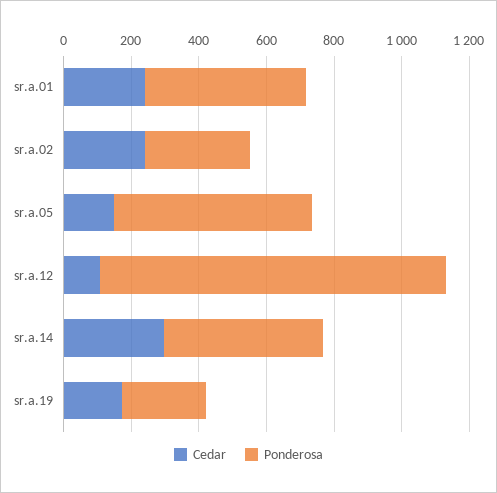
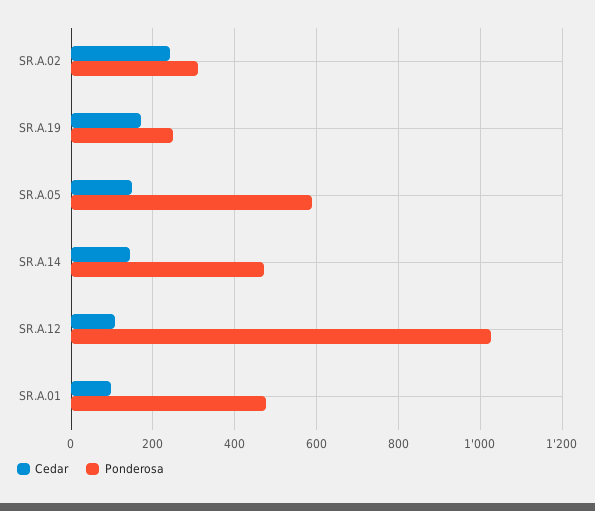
Cedar, sr.a.01: 250 -> 100
Cedar, sr.a.14: 300 -> 140

